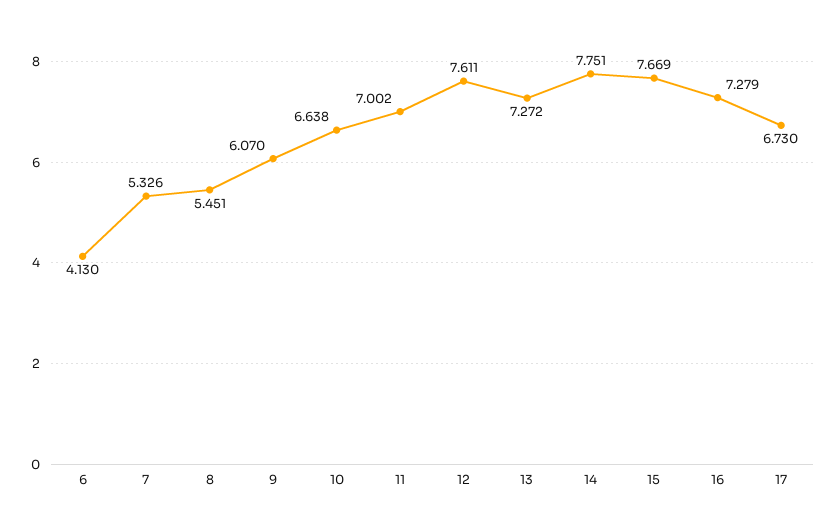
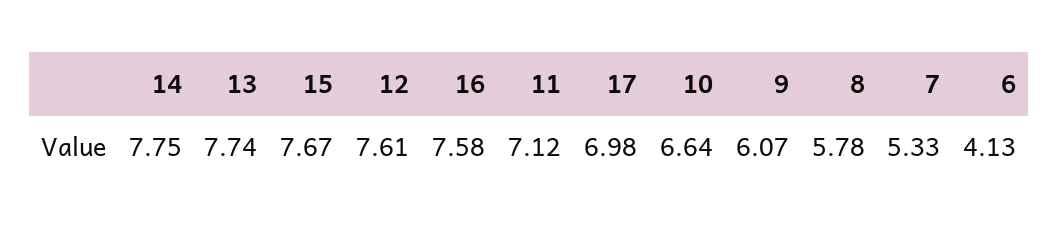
8: 5.451 -> 5.78
11: 7.002 -> 7.12
13: 7.272 -> 7.74
16: 7.279 -> 7.58
17: 6.73 -> 6.98

